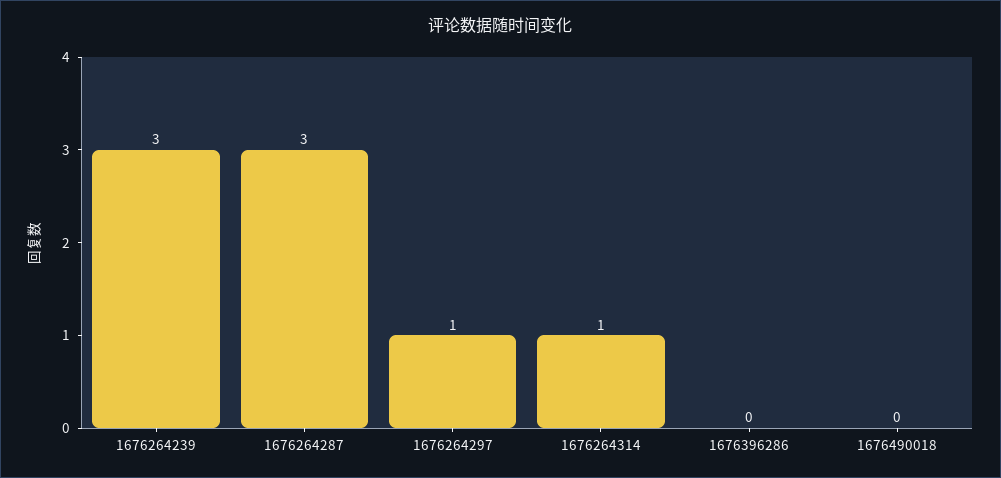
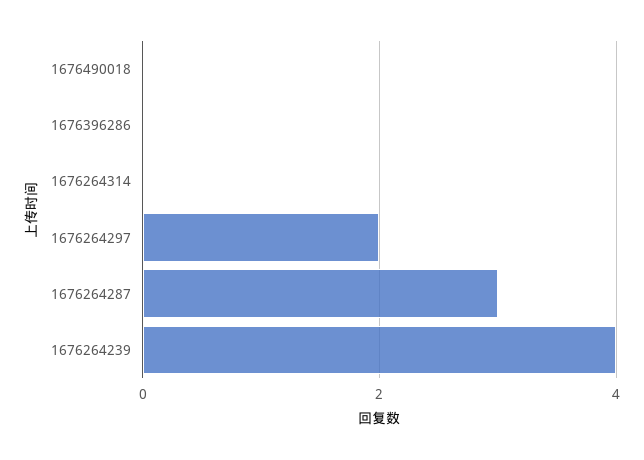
1676264239: 3 -> 4
1676264297: 1 -> 2
1676264314: 1 -> 0

